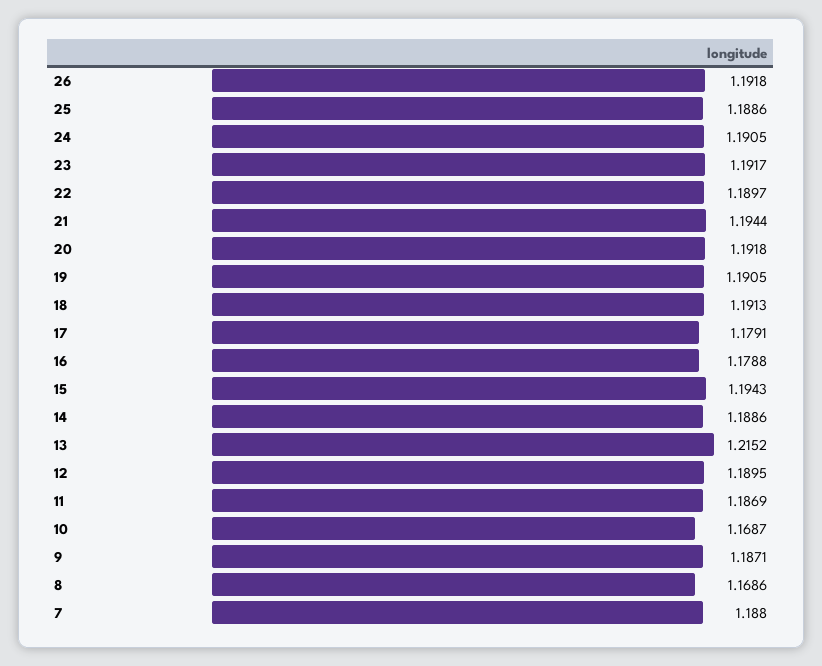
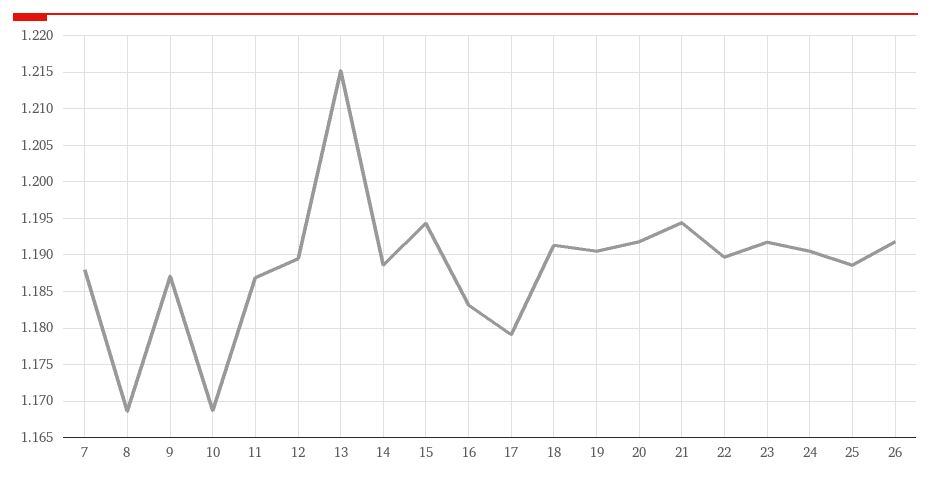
16: 1.1788 -> 1.183

